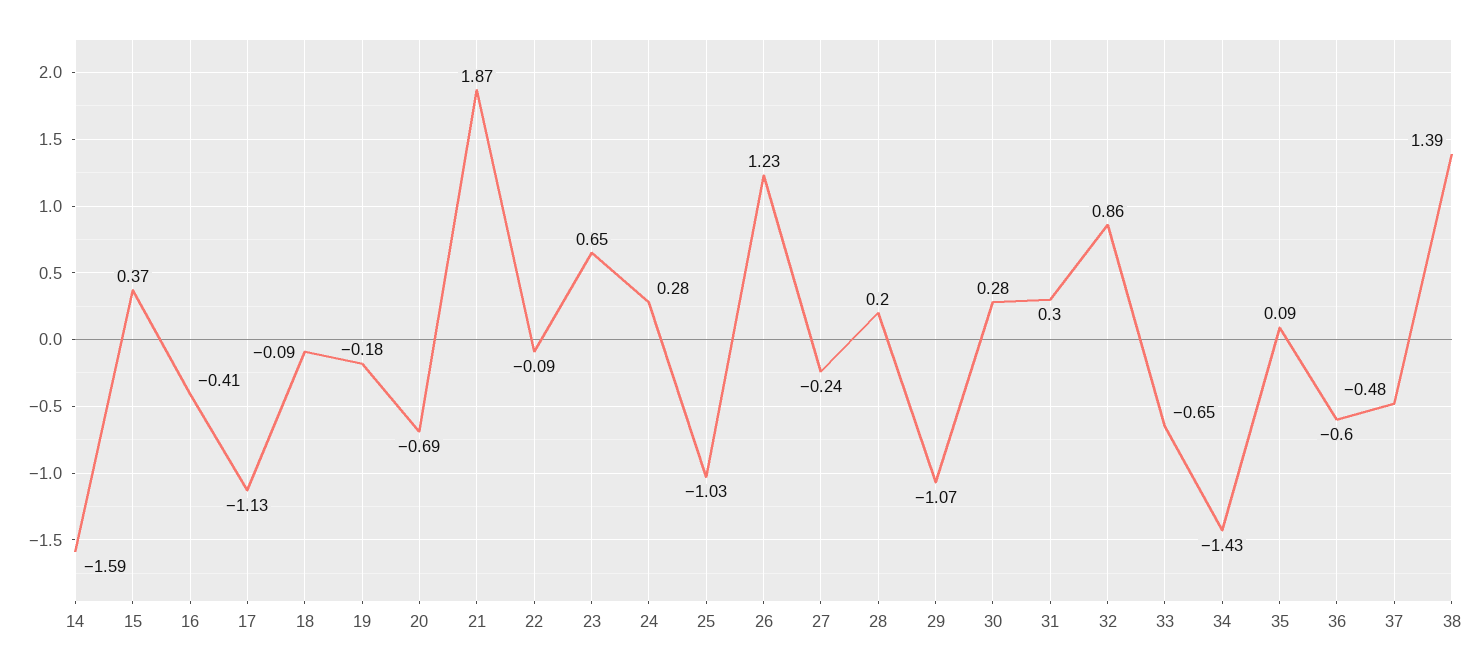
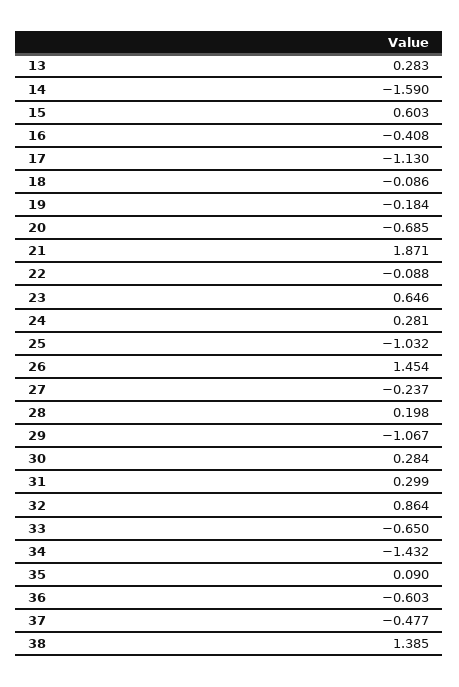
15: 0.37 -> 0.603
26: 1.23 -> 1.454
13: none -> 0.283

